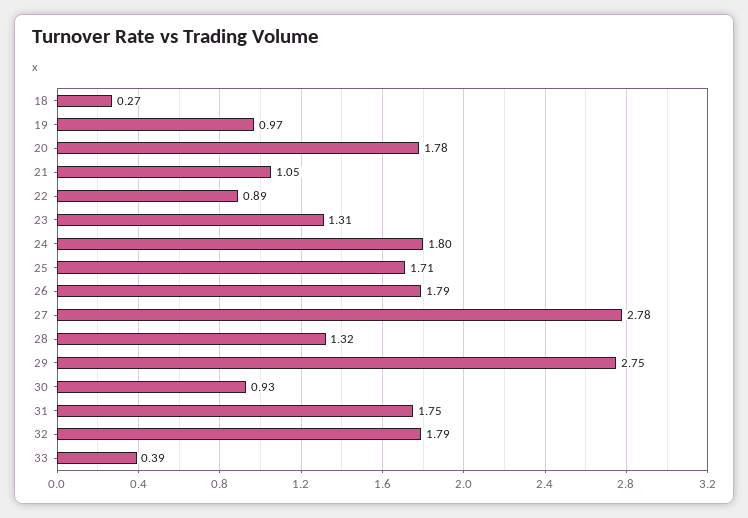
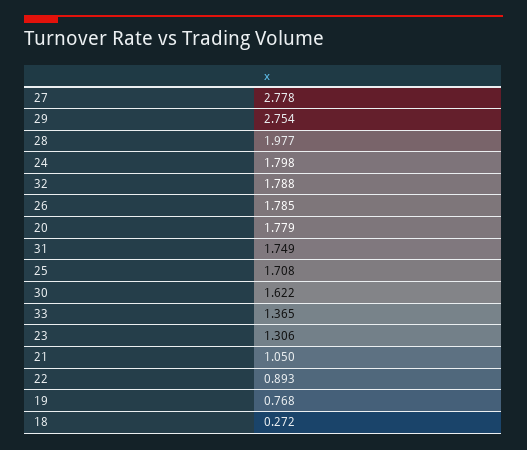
19: 0.97 -> 0.768
28: 1.32 -> 1.977
30: 0.93 -> 1.622
33: 0.39 -> 1.365

